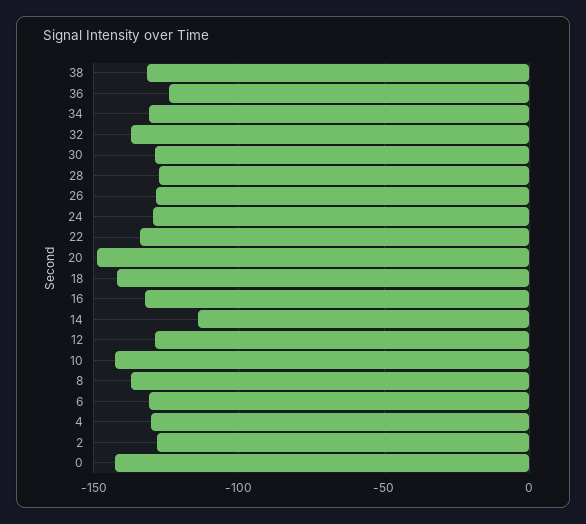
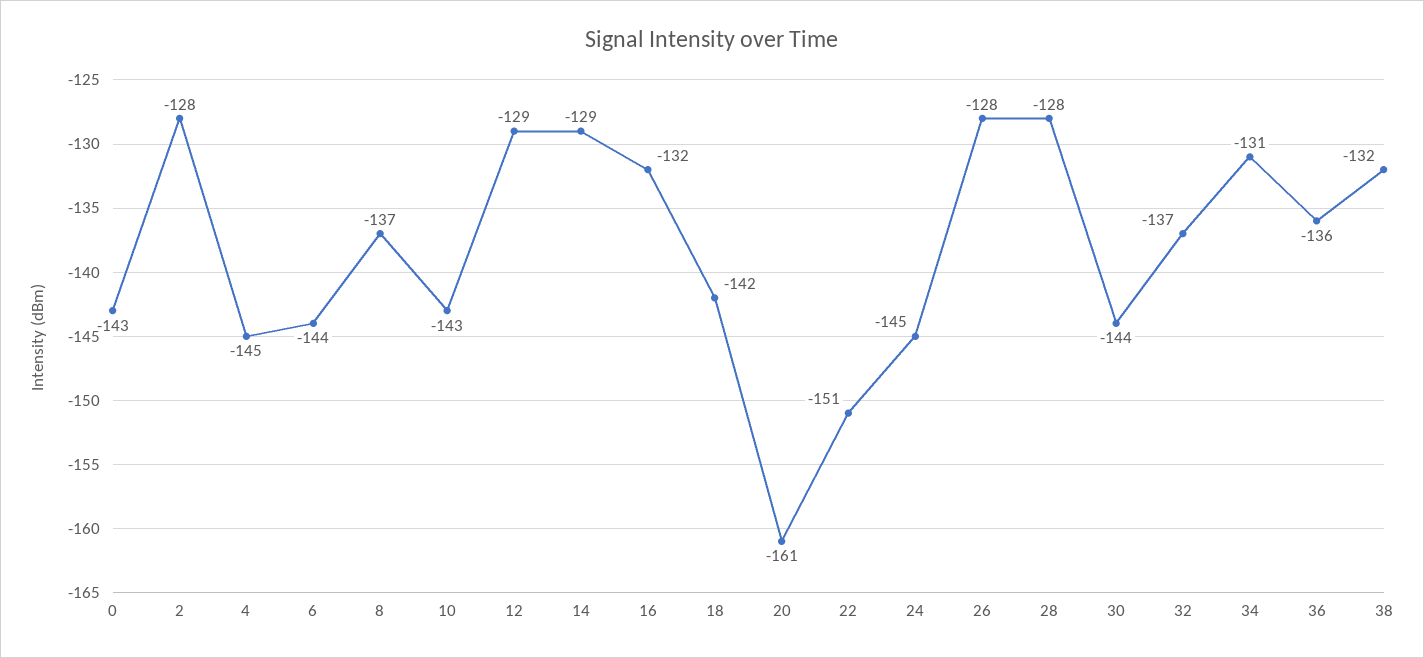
36: -125 -> -136
30: -130 -> -144
24: -130 -> -145
22: -135 -> -151
20: -150 -> -161
14: -115 -> -129
6: -130 -> -144
4: -130 -> -145

